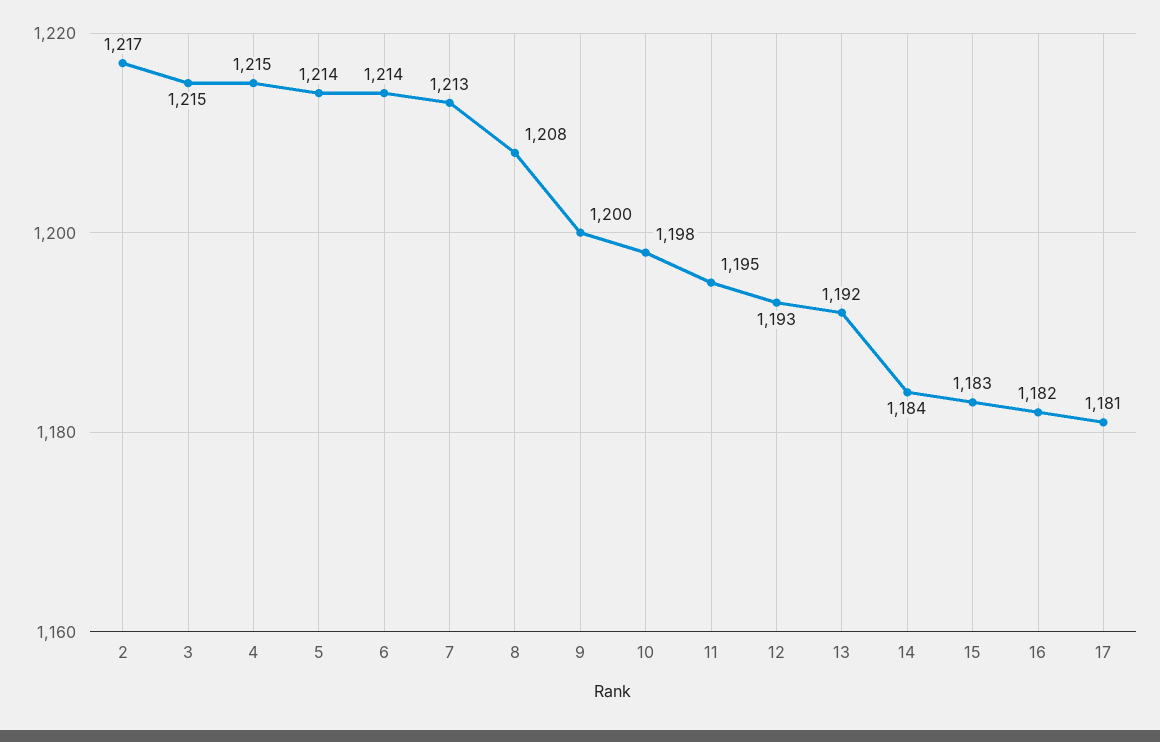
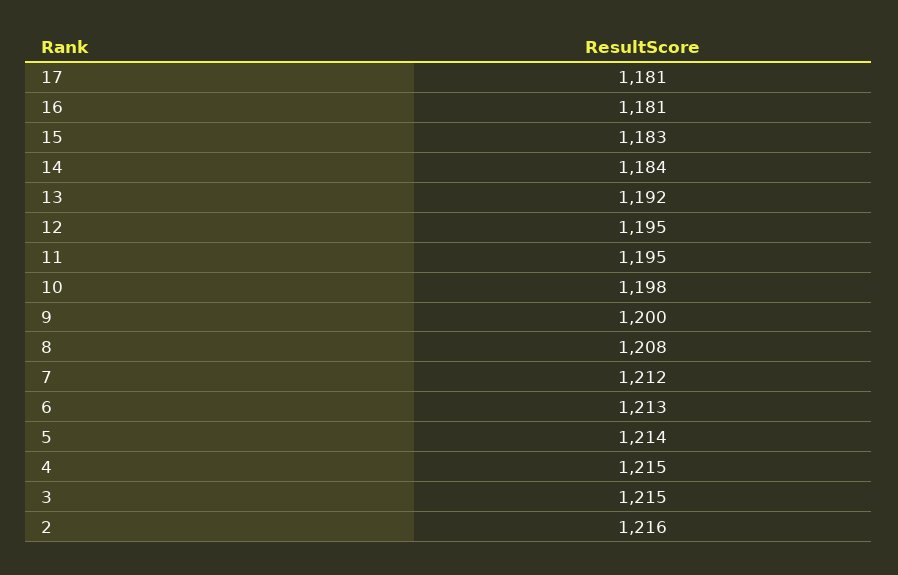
2: 1217 -> 1216
6: 1214 -> 1213
7: 1213 -> 1212
12: 1193 -> 1195
16: 1182 -> 1181

